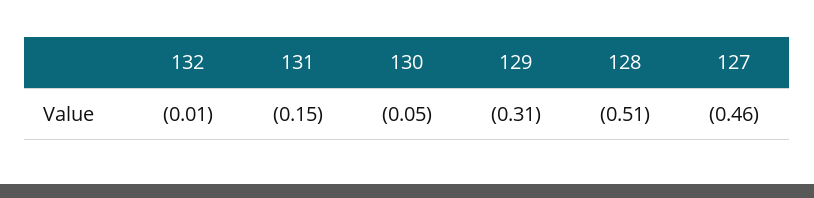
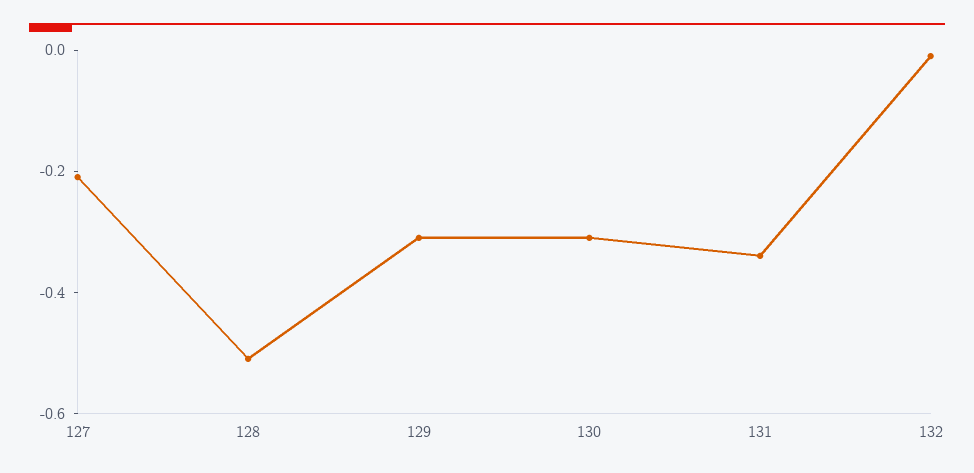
131: -0.15 -> -0.35
130: -0.05 -> -0.3
127: -0.46 -> -0.2

